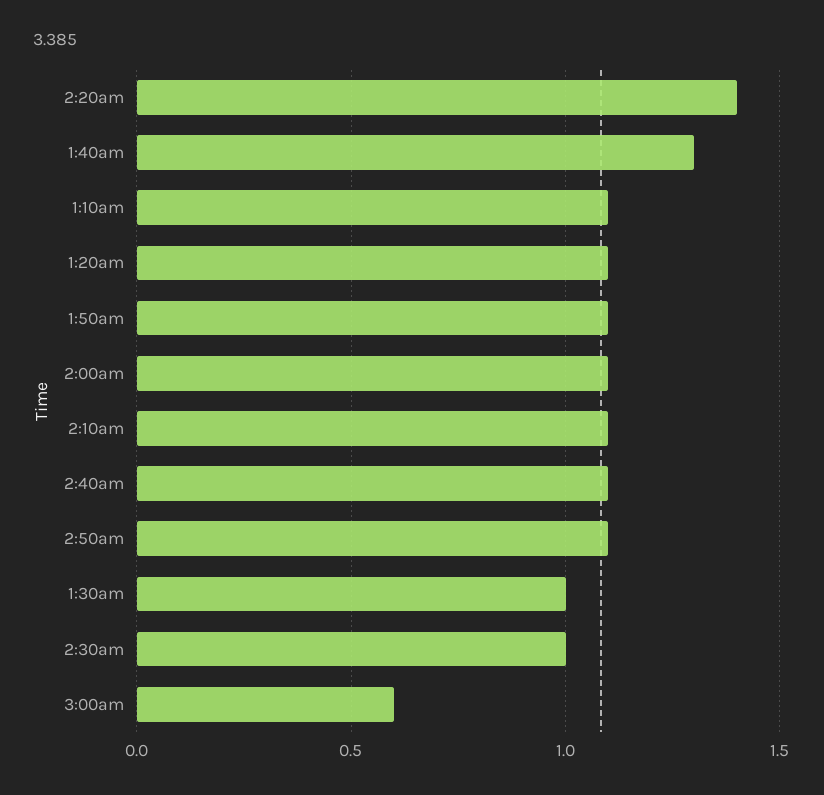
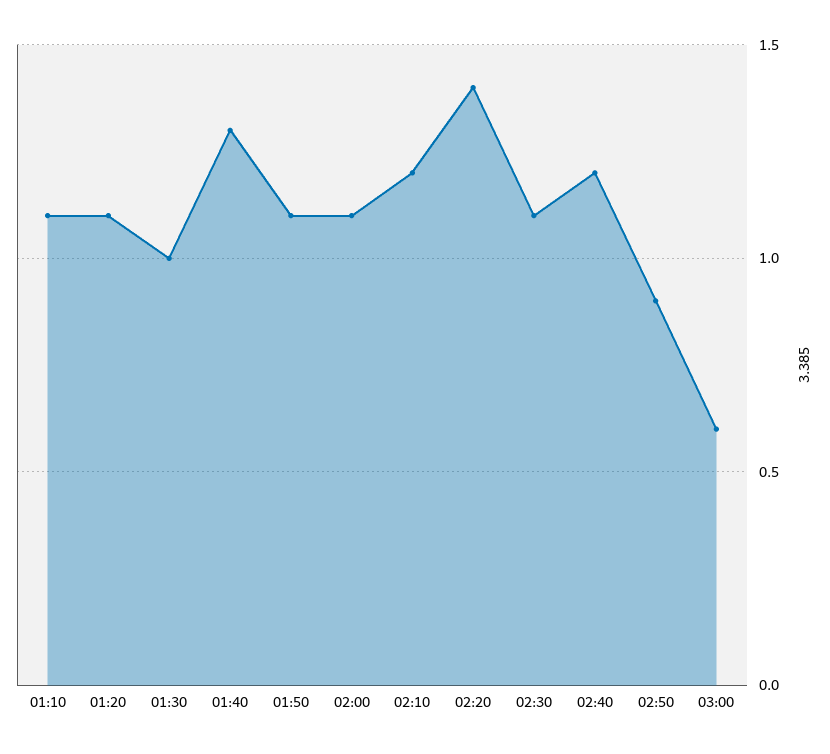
2:10am: 1.1 -> 1.2
2:40am: 1.1 -> 1.2
2:50am: 1.1 -> 0.9
2:30am: 1 -> 1.1

